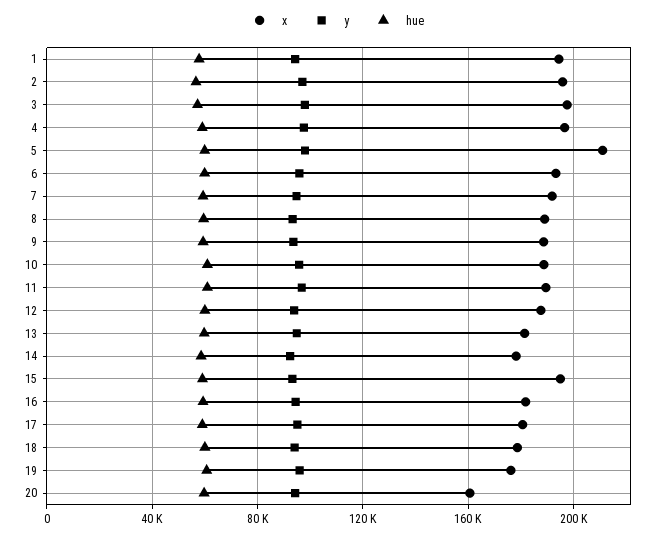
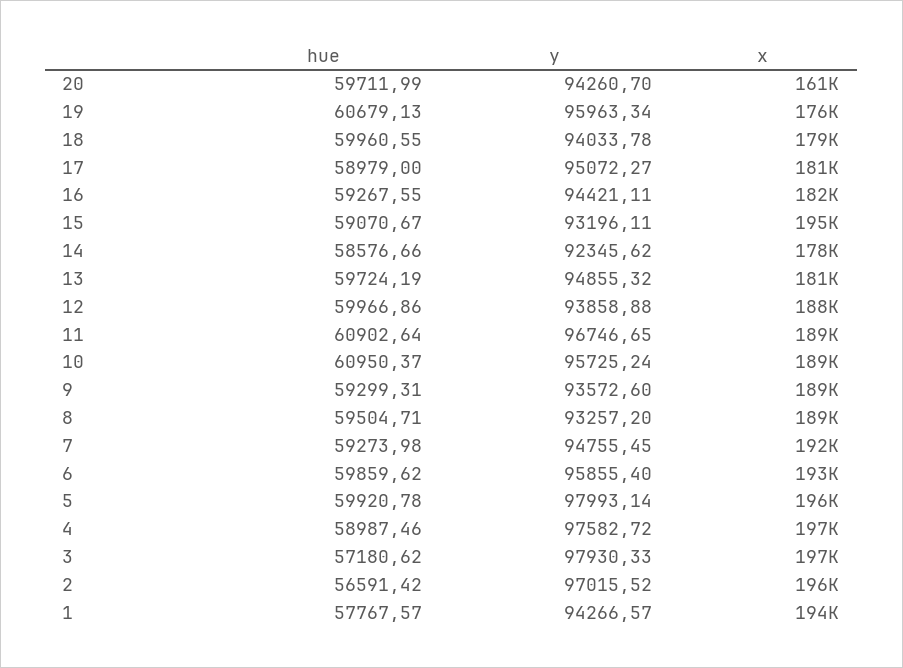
x, 5: 210000 -> 196000

